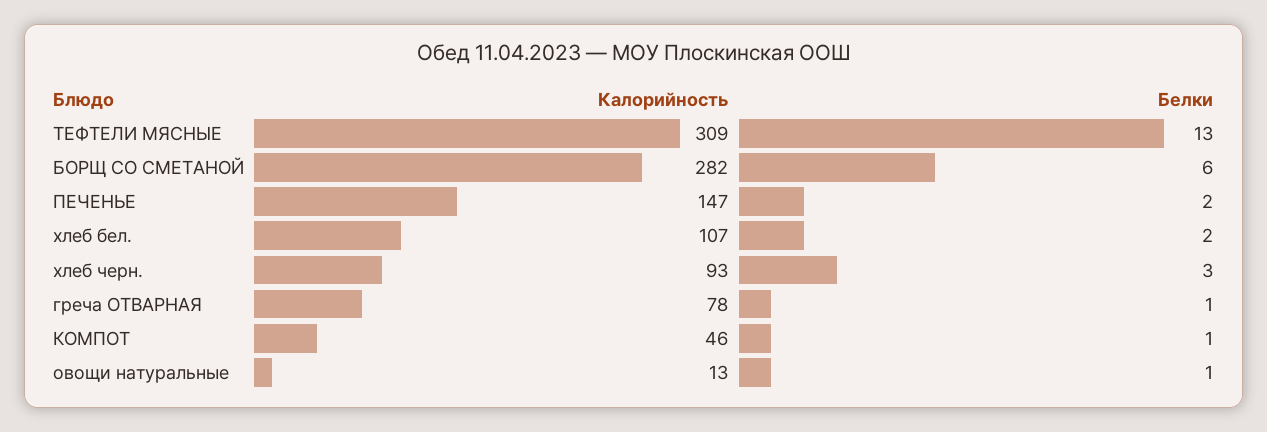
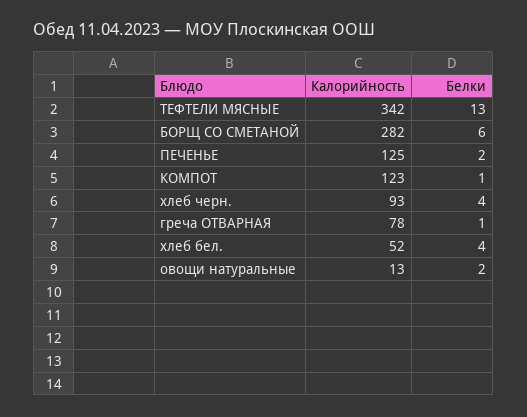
Калорийность, ТЕФТЕЛИ МЯСНЫЕ: 309 -> 342
Калорийность, ПЕЧЕНЬЕ: 147 -> 125
Калорийность, хлеб бел.: 107 -> 52
Белки, хлеб бел.: 2 -> 4
Белки, хлеб черн.: 3 -> 4
Калорийность, КОМПОТ: 46 -> 123
Белки, овощи натуральные: 1 -> 2

